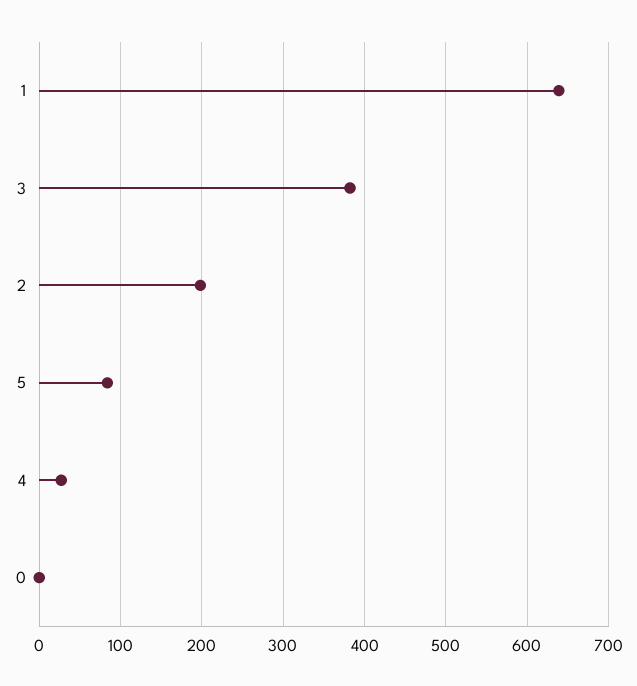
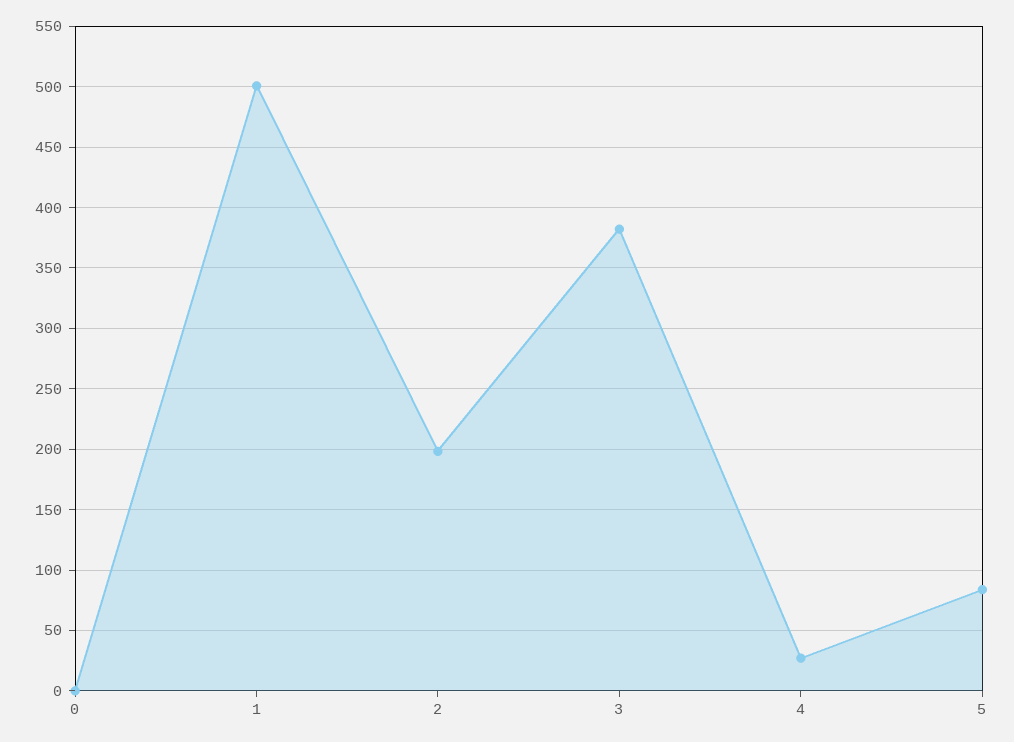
1: 640 -> 500

